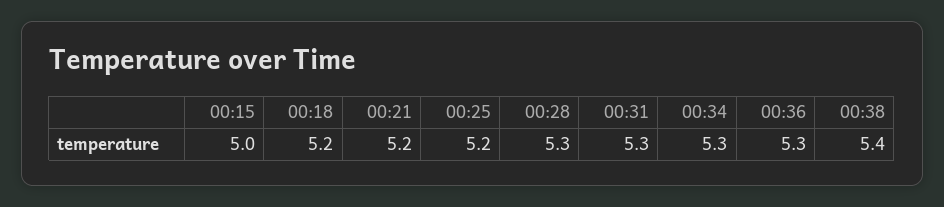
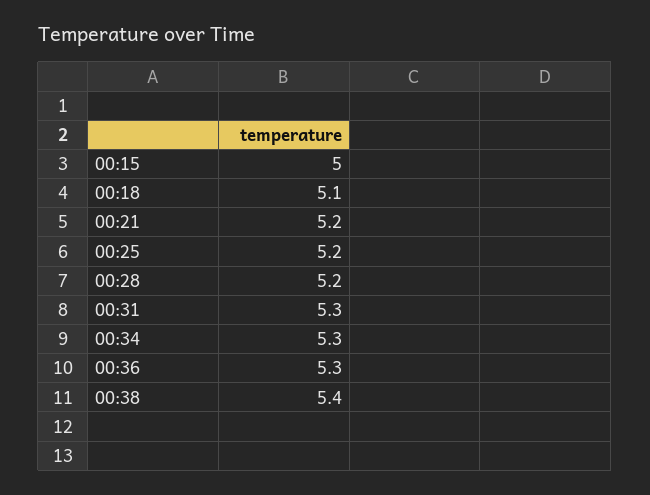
00:18: 5.2 -> 5.1
00:28: 5.3 -> 5.2

